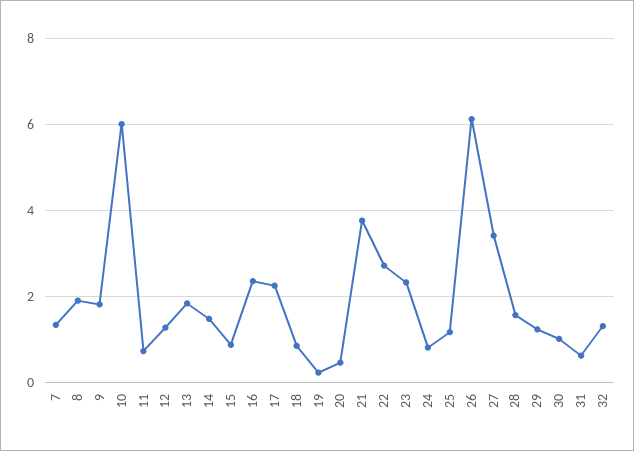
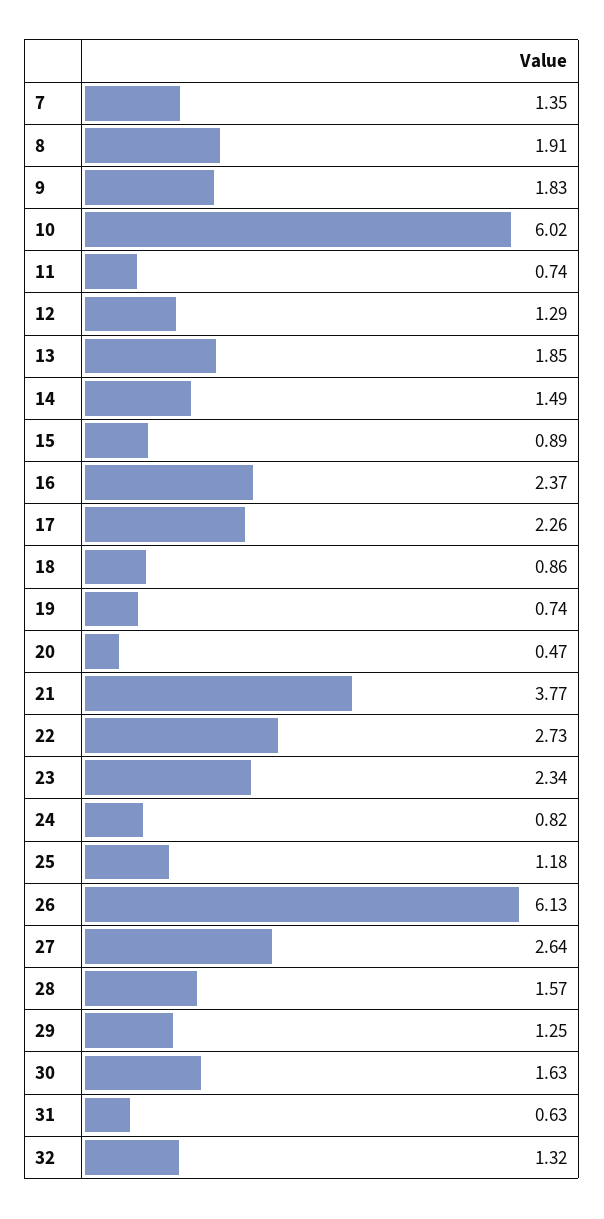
19: 0.2 -> 0.74
27: 3.4 -> 2.64
30: 1 -> 1.63

